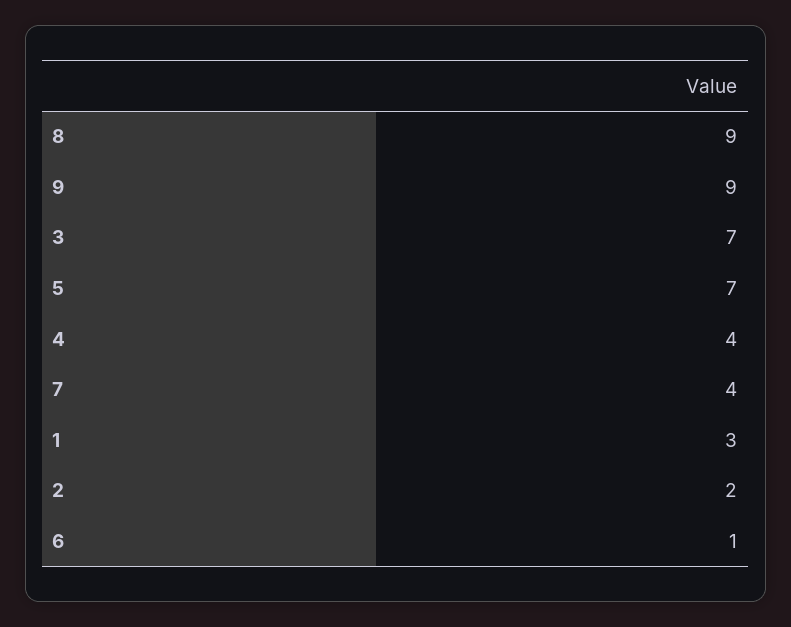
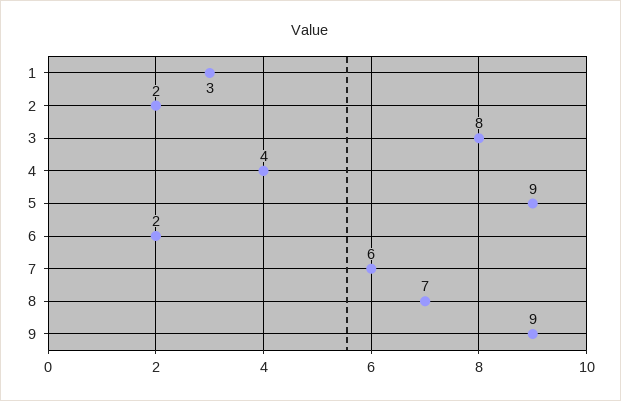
8: 9 -> 7
3: 7 -> 8
5: 7 -> 9
7: 4 -> 6
6: 1 -> 2

